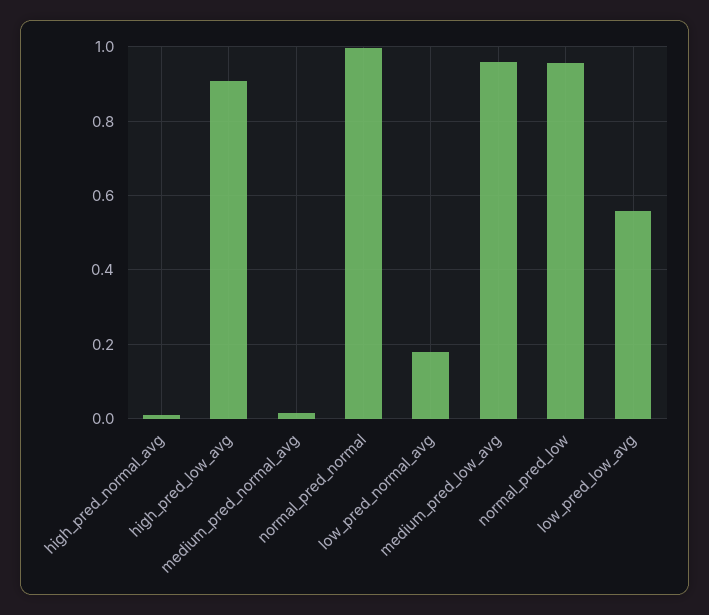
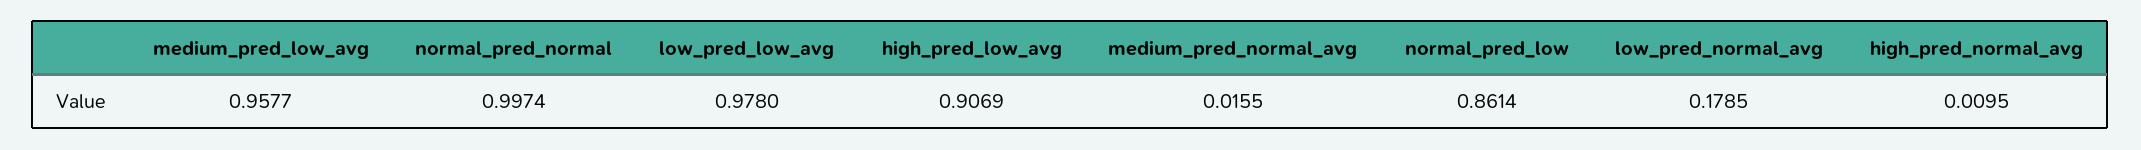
normal_pred_low: 0.96 -> 0.8614
low_pred_low_avg: 0.56 -> 0.978

